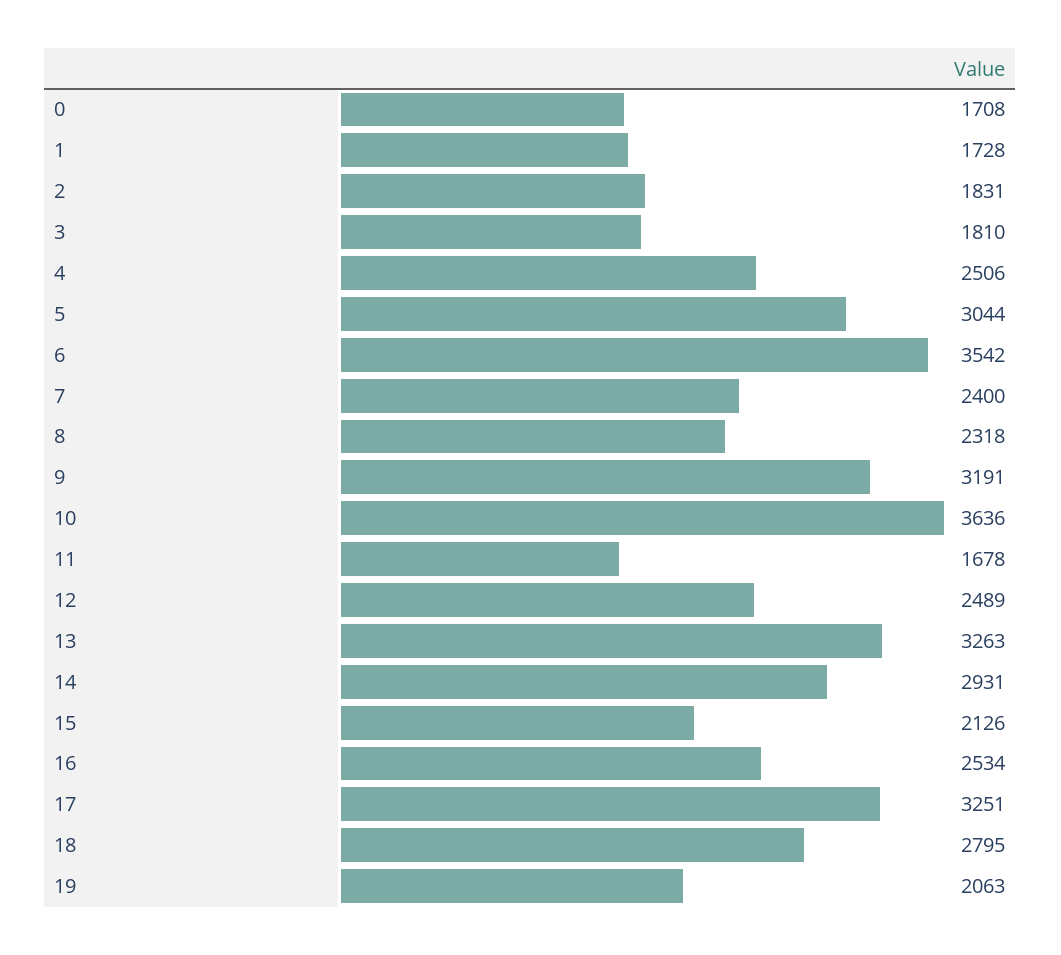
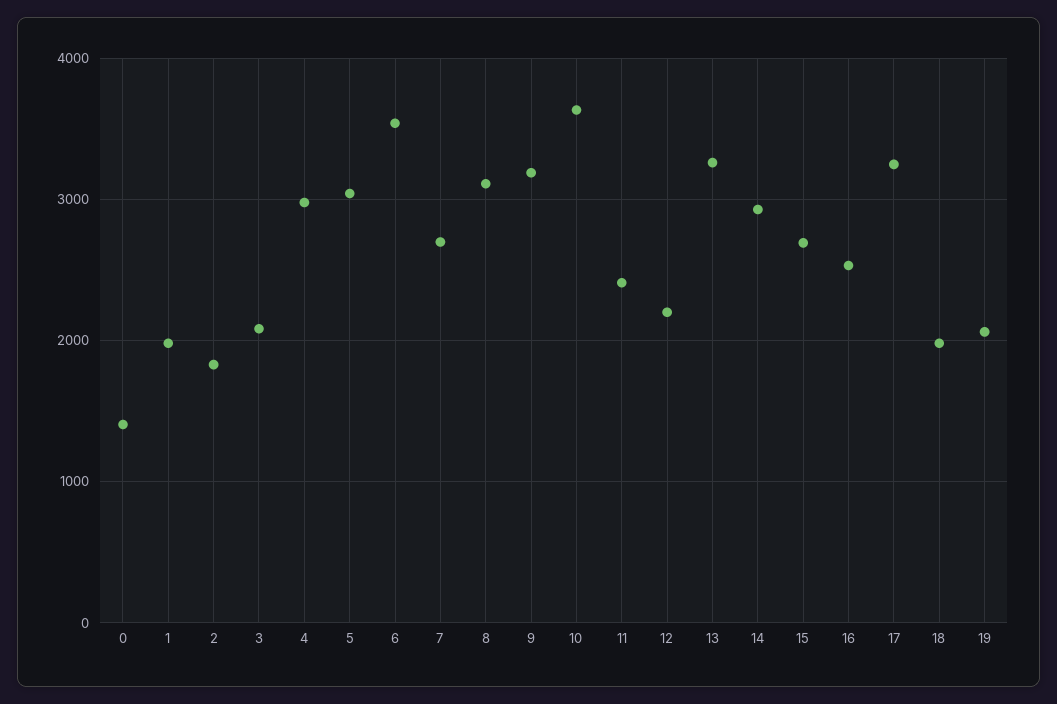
0: 1708 -> 1400
1: 1728 -> 2000
3: 1810 -> 2100
4: 2506 -> 3000
7: 2400 -> 2700
8: 2318 -> 3100
11: 1678 -> 2400
12: 2489 -> 2200
15: 2126 -> 2700
18: 2795 -> 2000

